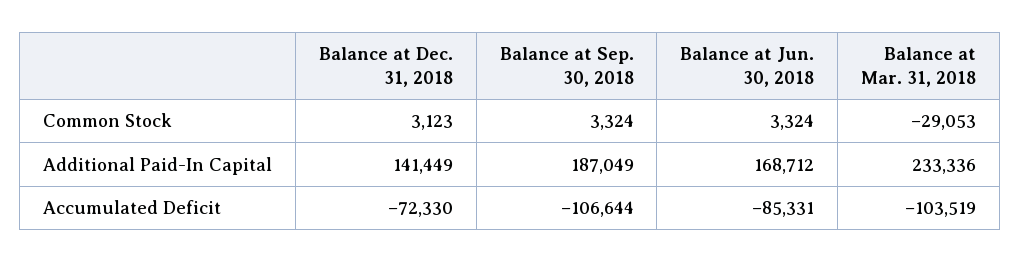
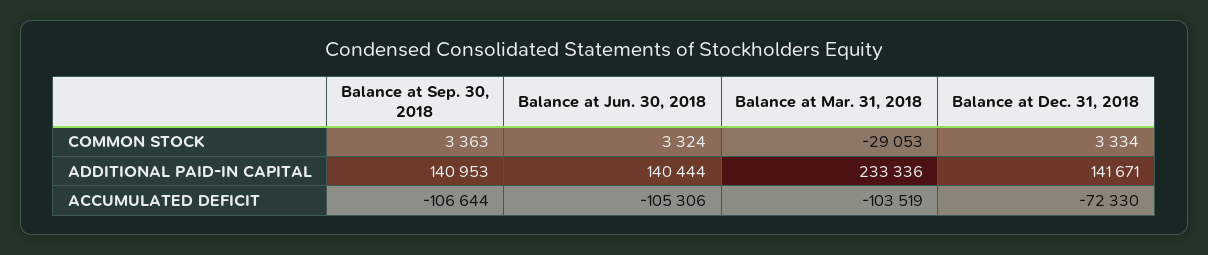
Balance at Dec. 31, 2018, Common Stock: 3123 -> 3334
Balance at Sep. 30, 2018, Common Stock: 3324 -> 3363
Balance at Dec. 31, 2018, Additional Paid-In Capital: 141449 -> 141671
Balance at Sep. 30, 2018, Additional Paid-In Capital: 187049 -> 140953
Balance at Jun. 30, 2018, Additional Paid-In Capital: 168712 -> 140444
Balance at Jun. 30, 2018, Accumulated Deficit: -85331 -> -105306

